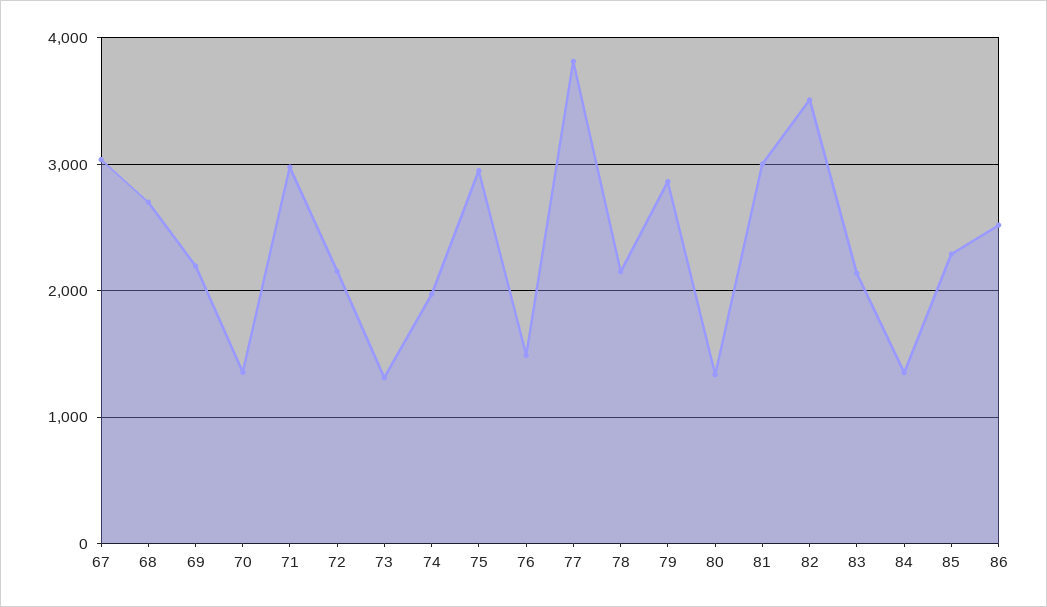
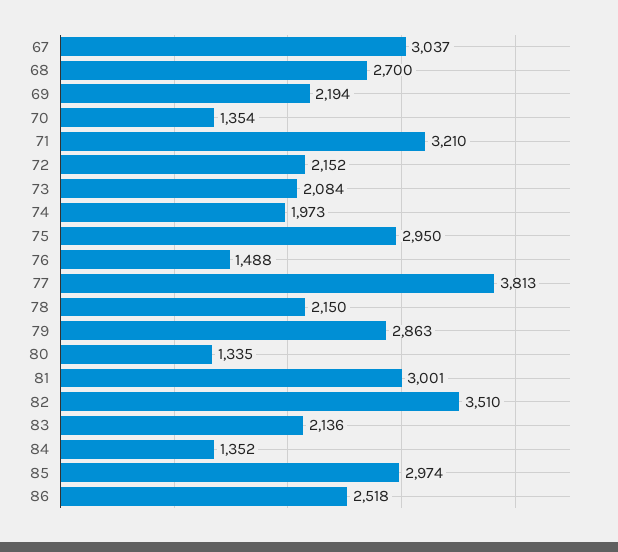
71: 3000 -> 3210
73: 1300 -> 2084
85: 2300 -> 2974

